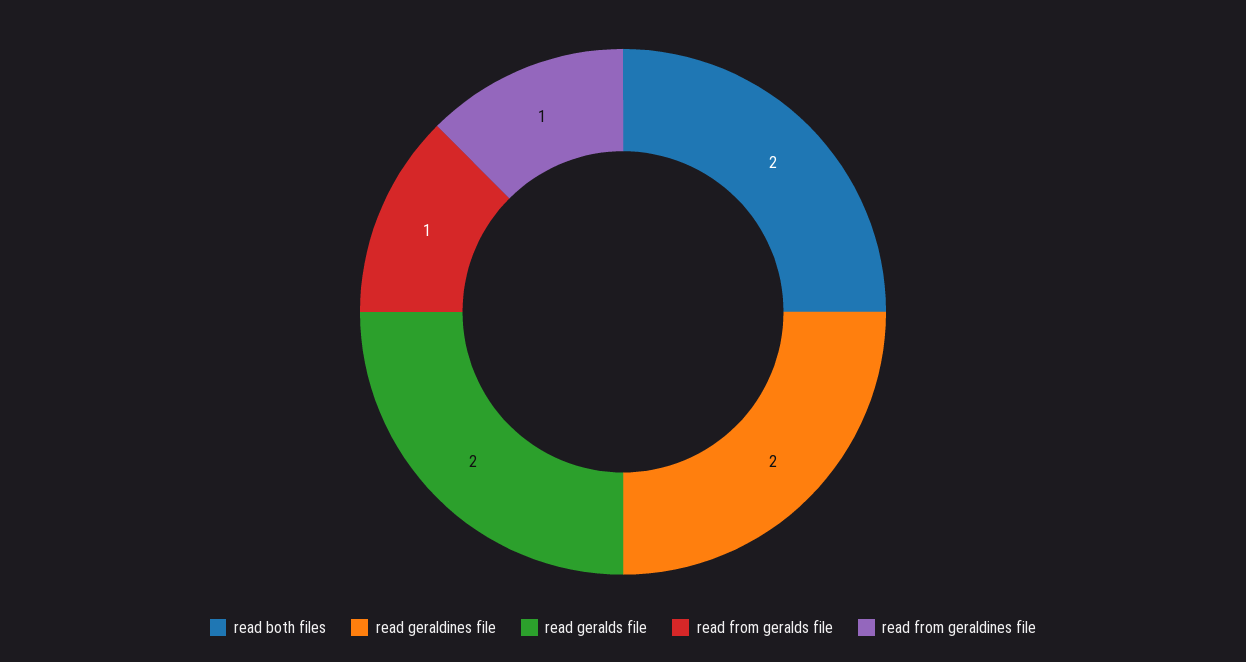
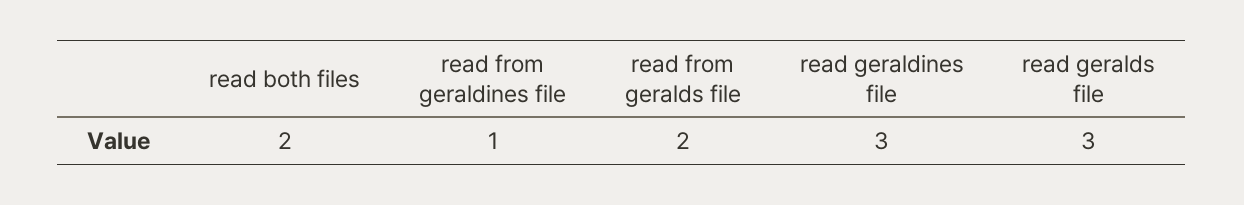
read geraldines file: 2 -> 3
read geralds file: 2 -> 3
read from geralds file: 1 -> 2

